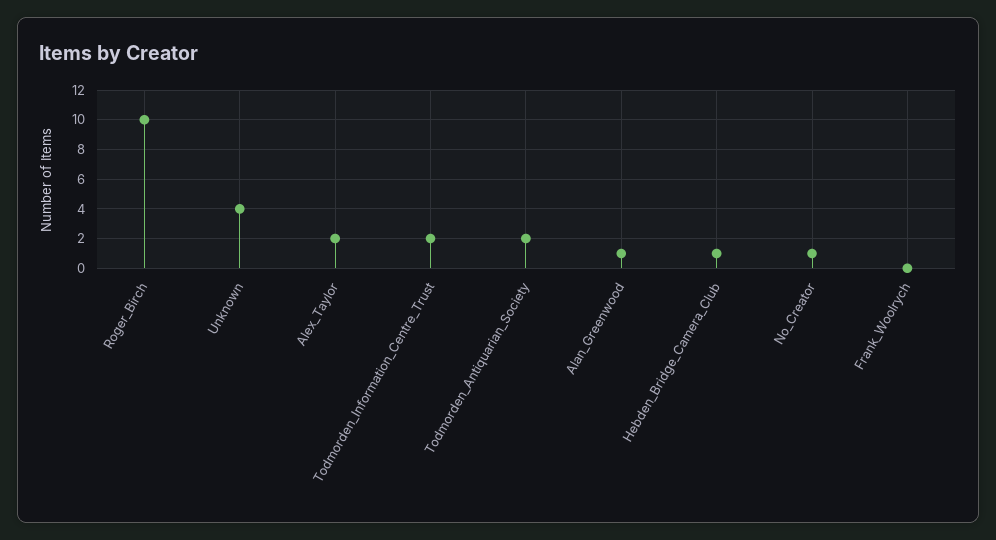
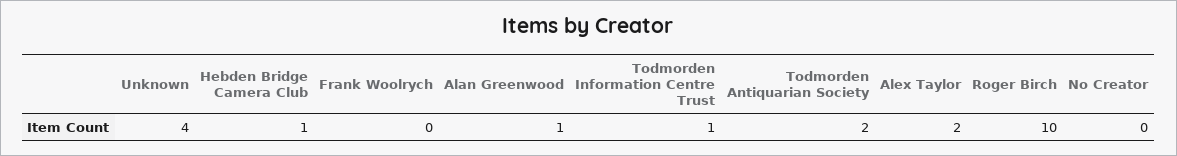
Todmorden_Information_Centre_Trust: 2 -> 1
No_Creator: 1 -> 0

